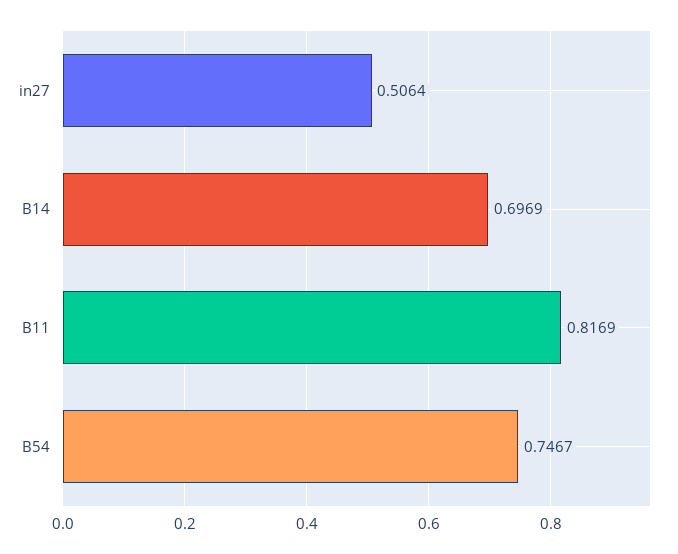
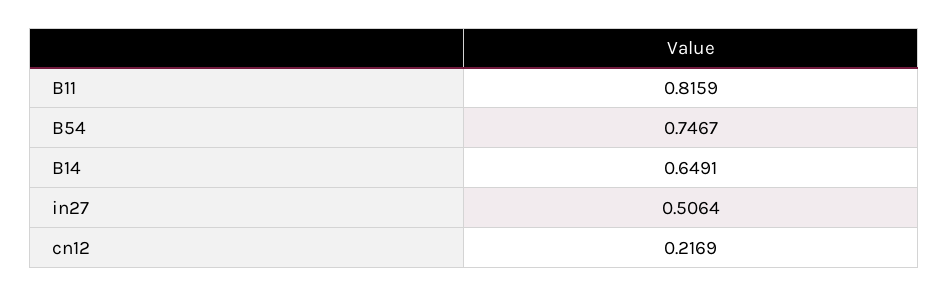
B14: 0.6969 -> 0.6491
B11: 0.8169 -> 0.8159
cn12: none -> 0.2169

